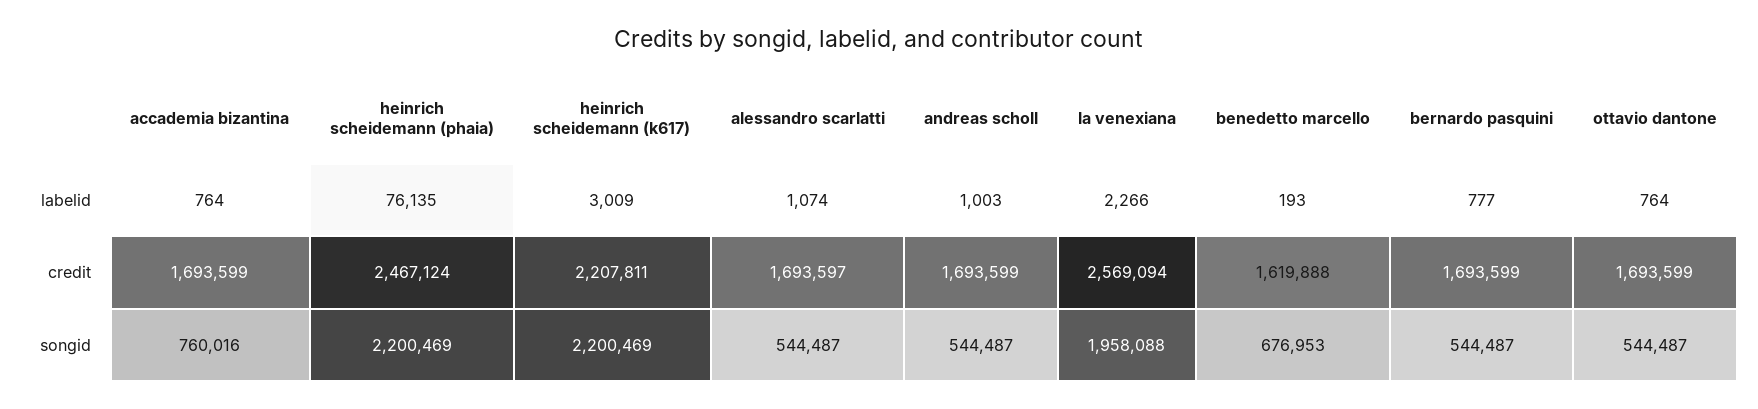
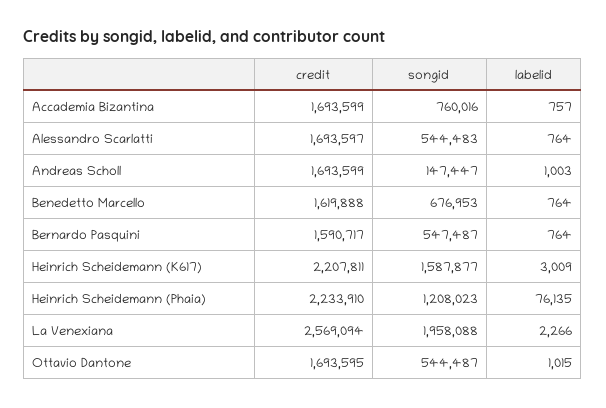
accademia bizantina, labelid: 764 -> 757
alessandro scarlatti, labelid: 1074 -> 764
benedetto marcello, labelid: 193 -> 764
bernardo pasquini, labelid: 777 -> 764
ottavio dantone, labelid: 764 -> 1015
heinrich scheidemann (phaia), credit: 2467124 -> 2233910
bernardo pasquini, credit: 1693599 -> 1590717
ottavio dantone, credit: 1693599 -> 1693595
heinrich scheidemann (phaia), songid: 2200469 -> 1208023
heinrich scheidemann (k617), songid: 2200469 -> 1587877
alessandro scarlatti, songid: 544487 -> 544483
andreas scholl, songid: 544487 -> 147447
bernardo pasquini, songid: 544487 -> 547487

